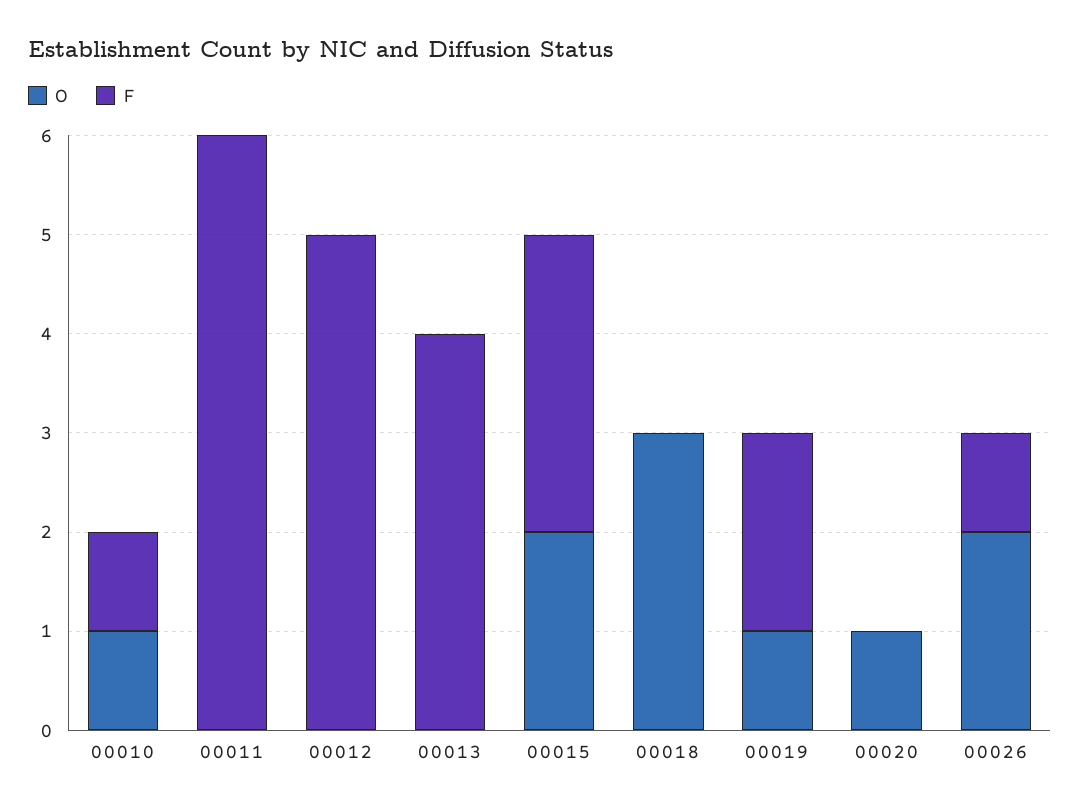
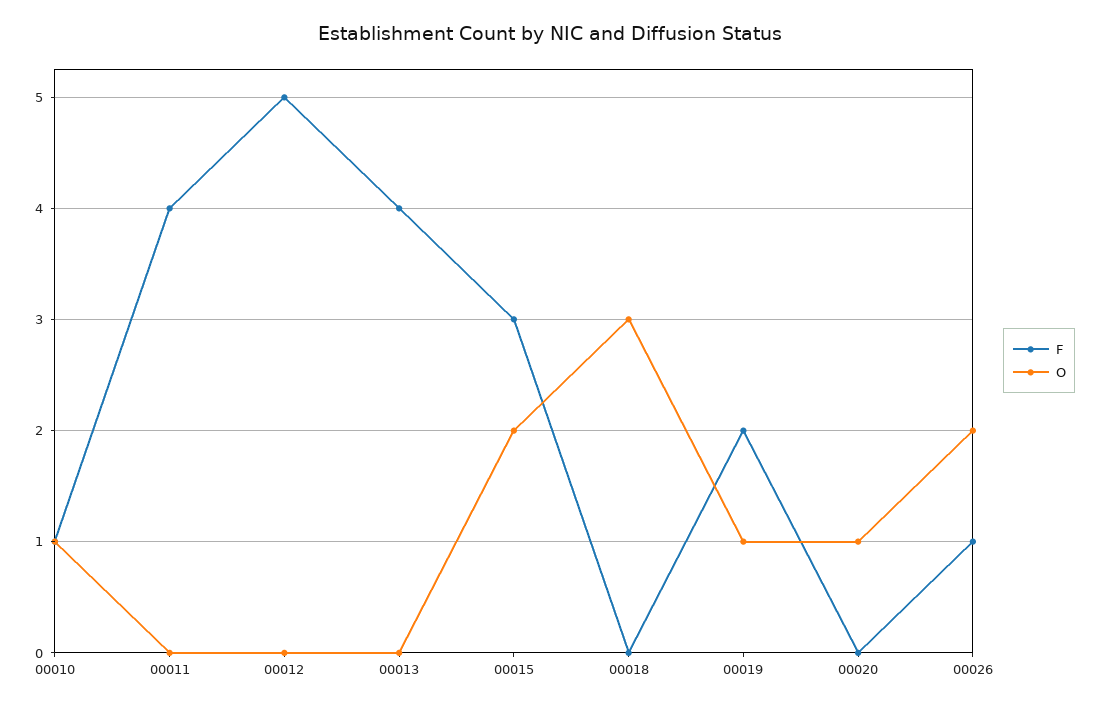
F, 00011: 6 -> 4

